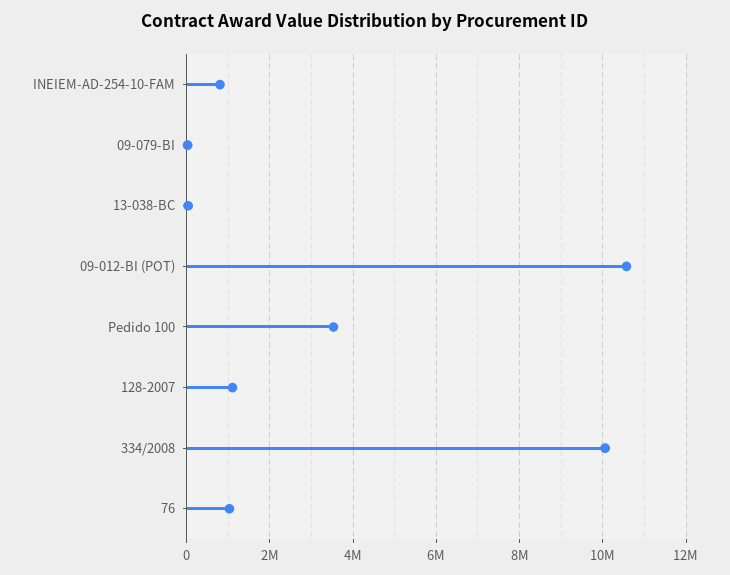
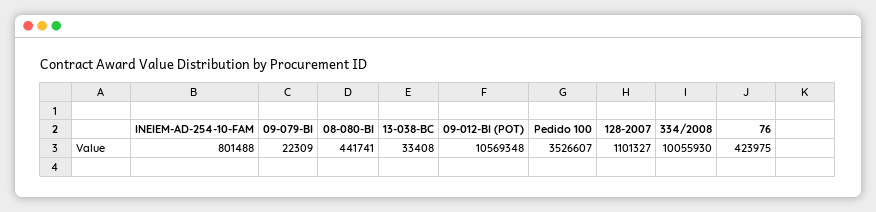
76: 1000000 -> 423975
08-080-BI: none -> 441741

